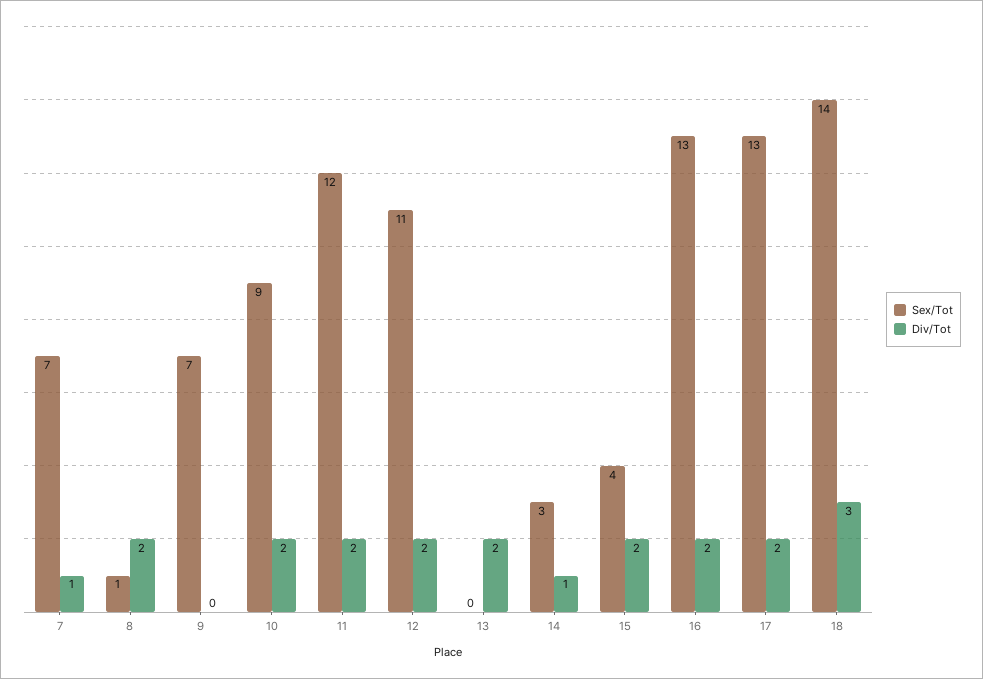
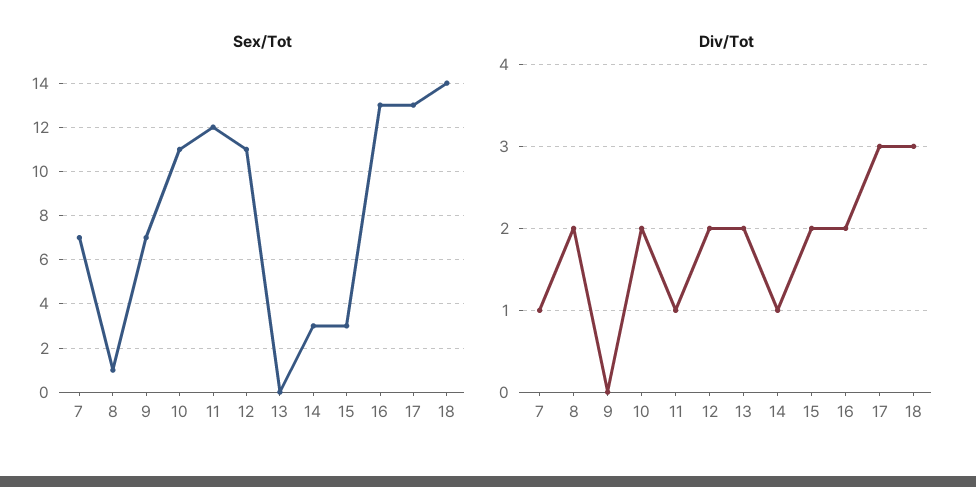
Sex/Tot, 10: 9 -> 11
Div/Tot, 11: 2 -> 1
Sex/Tot, 15: 4 -> 3
Div/Tot, 17: 2 -> 3

